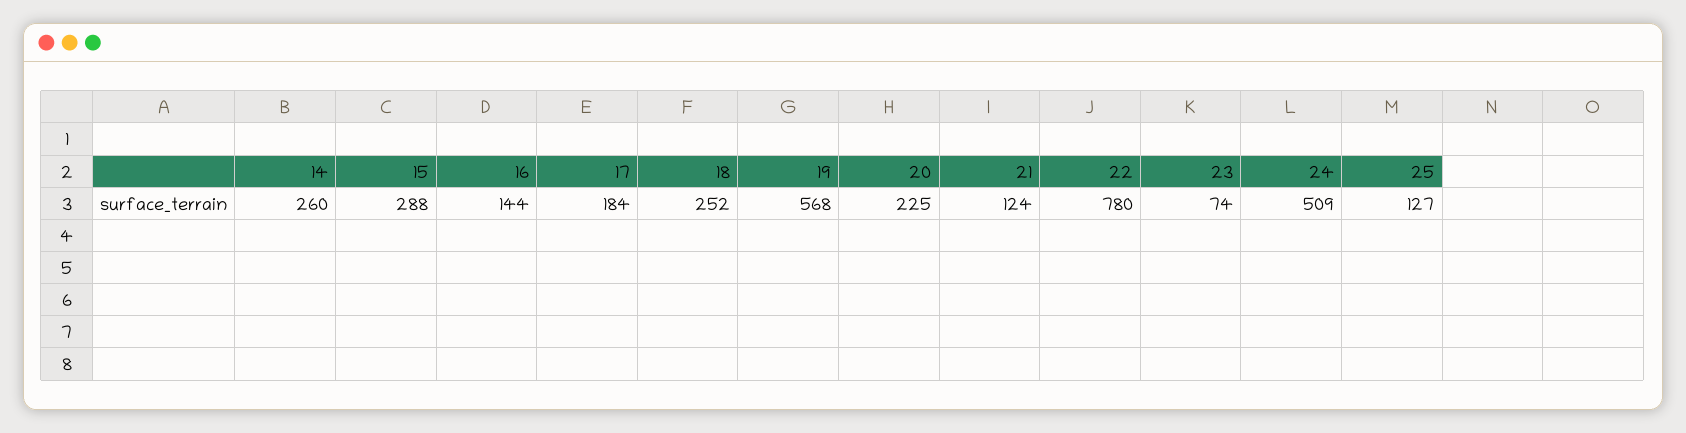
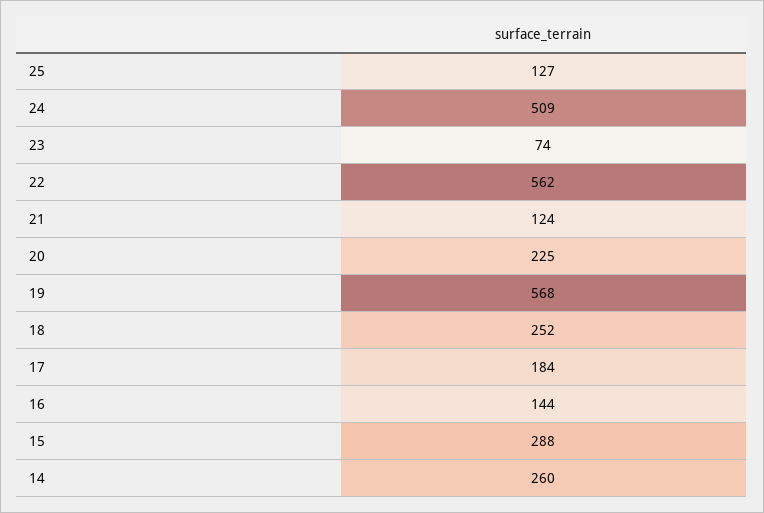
22: 780 -> 562

